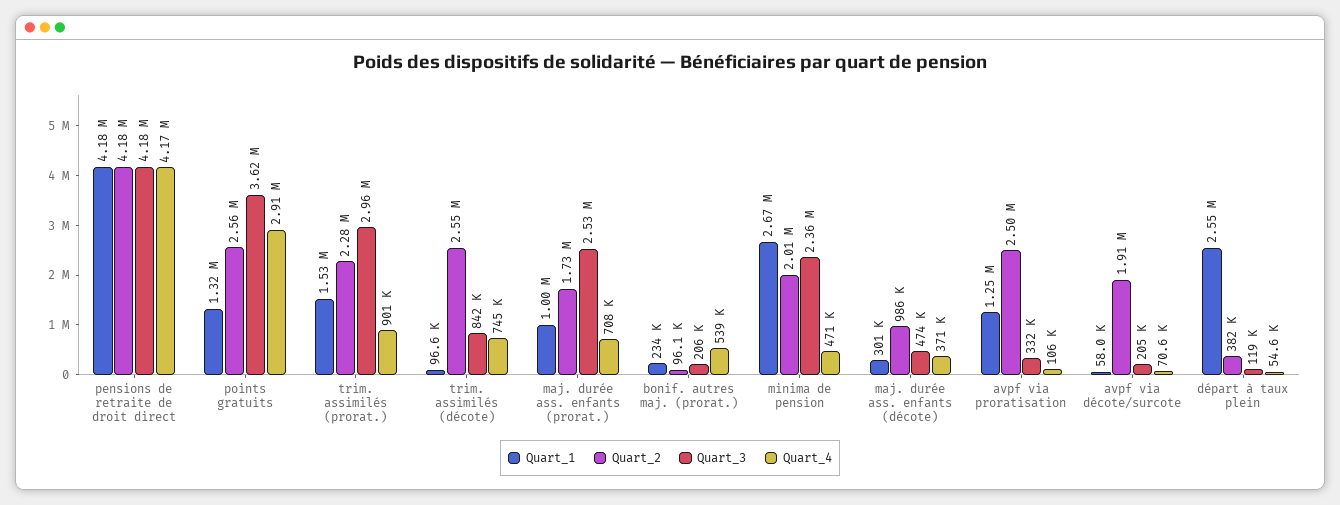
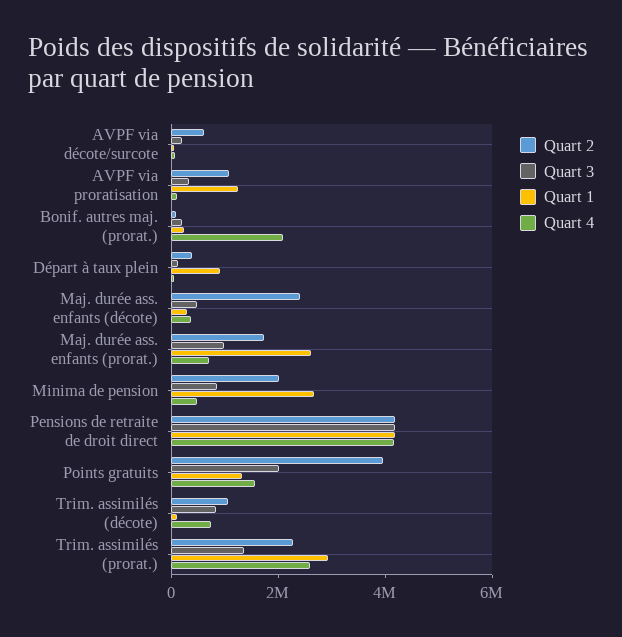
Quart_2, points gratuits: 2560000 -> 4000000
Quart_3, points gratuits: 3620000 -> 2000000
Quart_4, points gratuits: 2910000 -> 1500000
Quart_1, trim. assimilés (prorat.): 1530000 -> 3000000
Quart_3, trim. assimilés (prorat.): 2960000 -> 1500000
Quart_4, trim. assimilés (prorat.): 901000 -> 2500000
Quart_2, trim. assimilés (décote): 2550000 -> 1000000
Quart_1, maj. durée ass. enfants (prorat.): 1000000 -> 2500000
Quart_3, maj. durée ass. enfants (prorat.): 2530000 -> 1000000
Quart_4, bonif. autres maj. (prorat.): 539000 -> 2000000
Quart_3, minima de pension: 2360000 -> 1000000
Quart_2, maj. durée ass. enfants (décote): 986000 -> 2500000
Quart_2, avpf via proratisation: 2500000 -> 1000000
Quart_2, avpf via décote/surcote: 1910000 -> 500000
Quart_1, départ à taux plein: 2550000 -> 1000000

